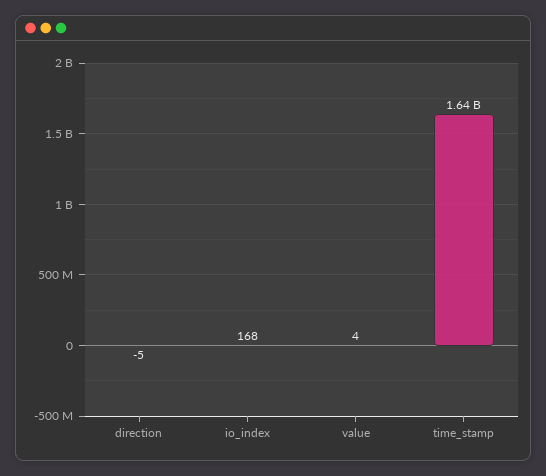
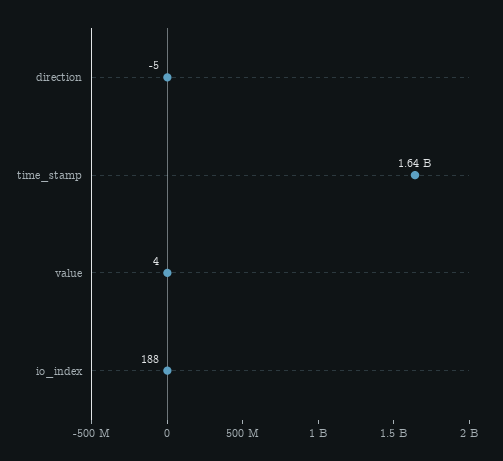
io_index: 168 -> 188

